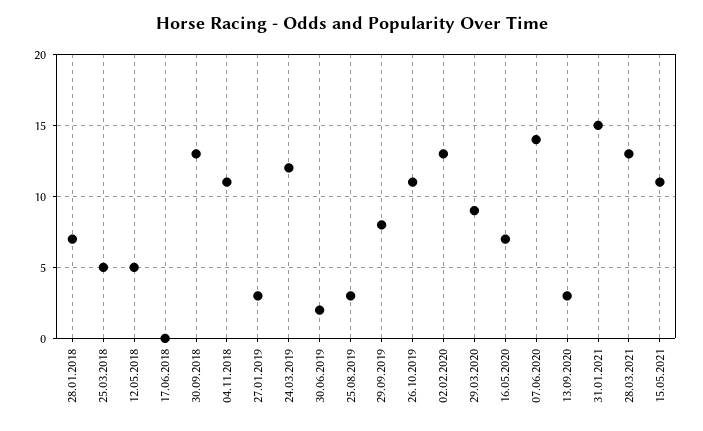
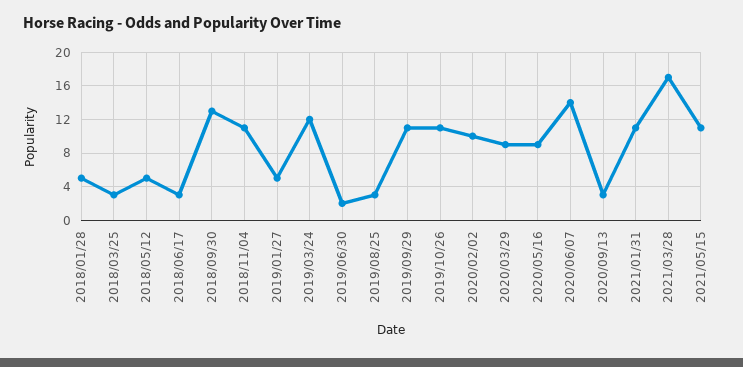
28.01.2018: 7 -> 5
25.03.2018: 5 -> 3
17.06.2018: 0 -> 3
27.01.2019: 3 -> 5
29.09.2019: 8 -> 11
02.02.2020: 13 -> 10
16.05.2020: 7 -> 9
31.01.2021: 15 -> 11
28.03.2021: 13 -> 17

